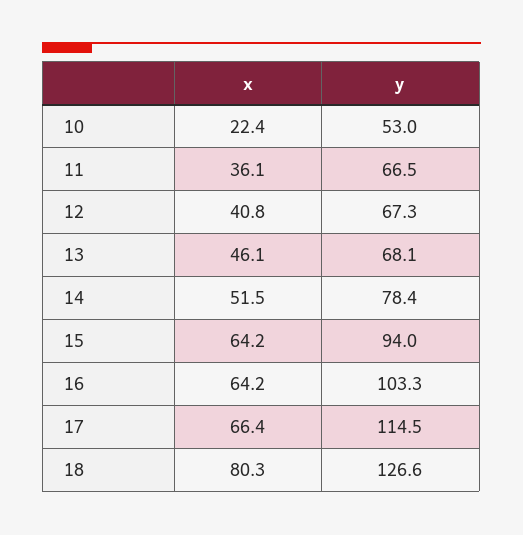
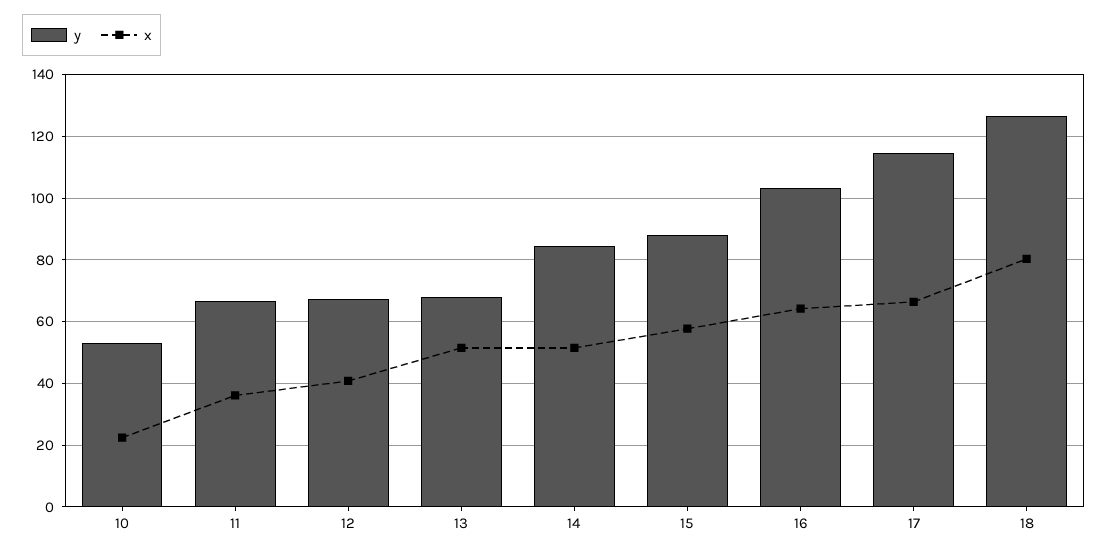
x, 13: 46.1 -> 52
y, 14: 78.4 -> 84
x, 15: 64.2 -> 58
y, 15: 94 -> 88

